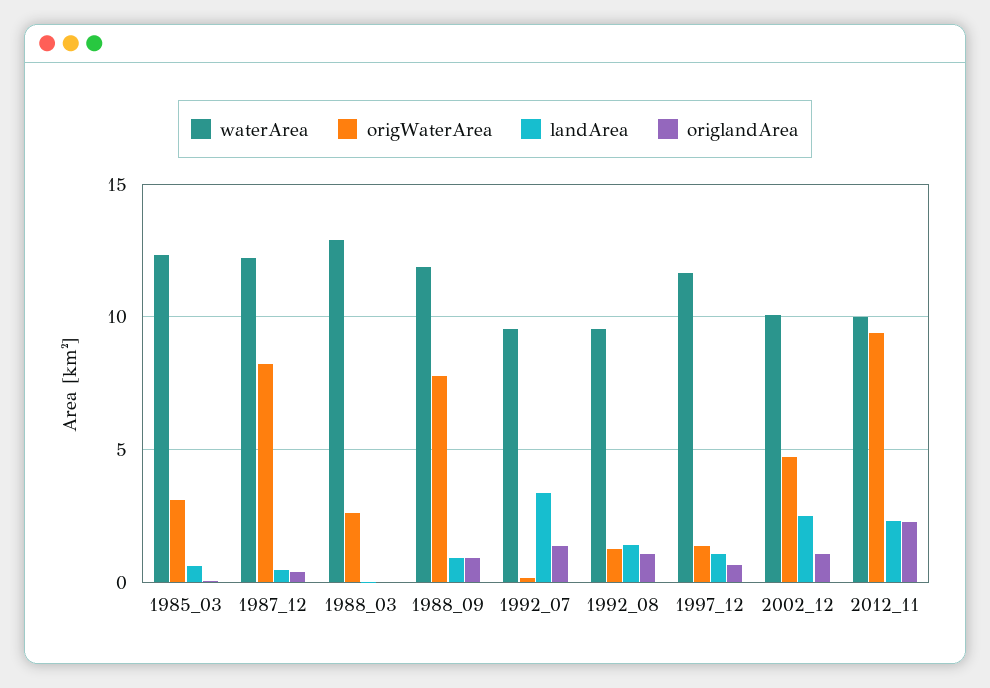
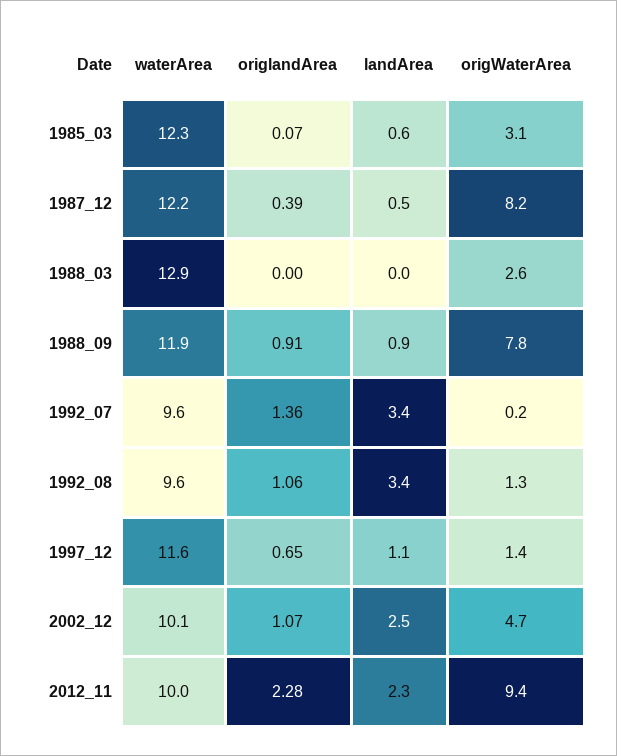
landArea, 1992_08: 1.5 -> 3.4

